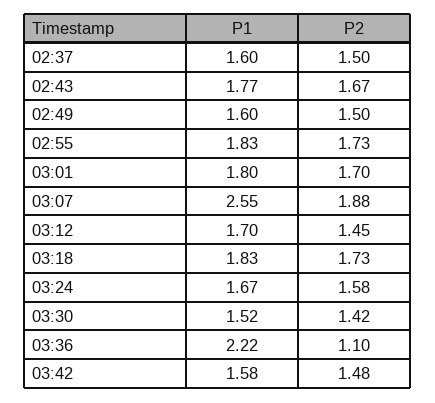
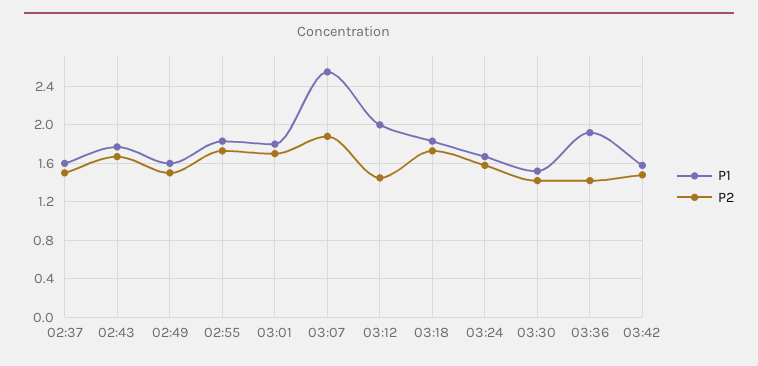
P1, 03:12: 1.7 -> 2
P1, 03:36: 2.22 -> 1.9
P2, 03:36: 1.1 -> 1.4

